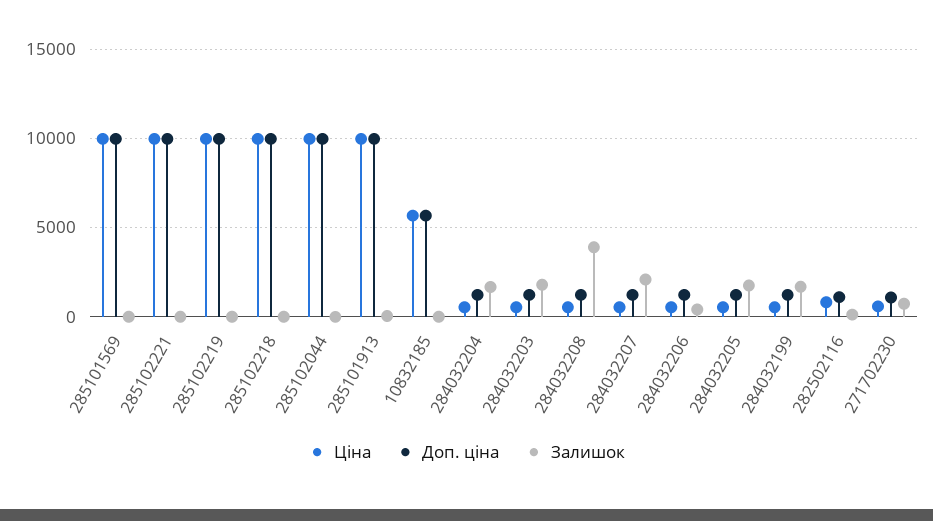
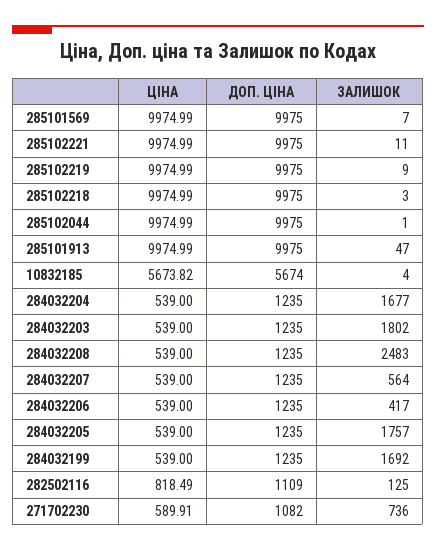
Залишок, 284032208: 4000 -> 2483
Залишок, 284032207: 2000 -> 564

